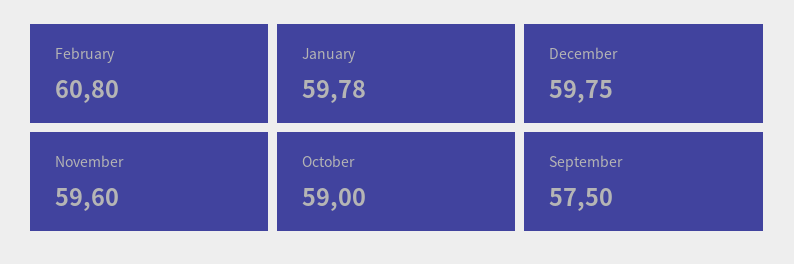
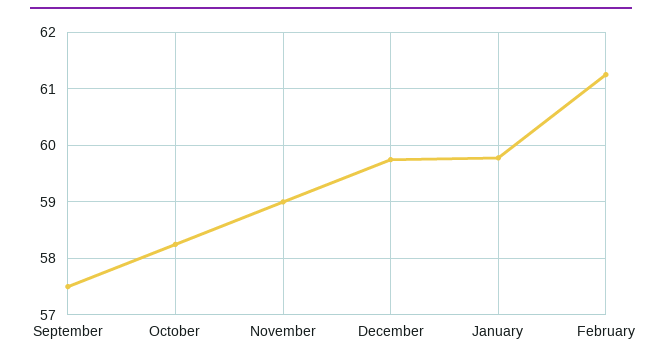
February: 60.8 -> 61.2
November: 59.6 -> 59
October: 59 -> 58.2

